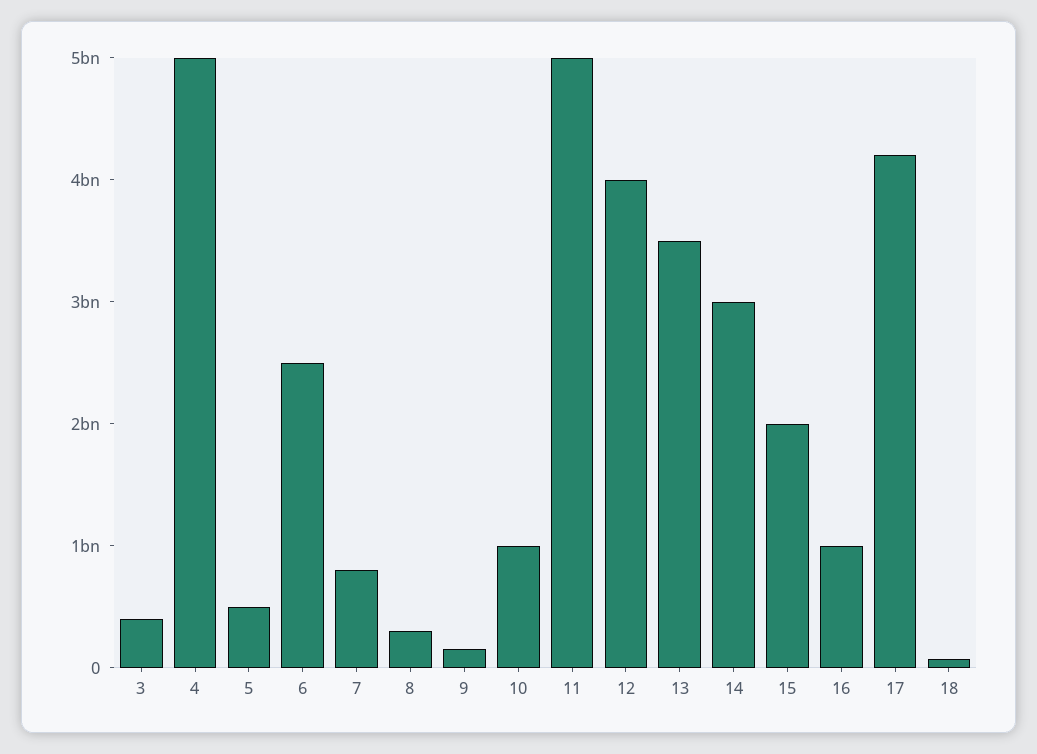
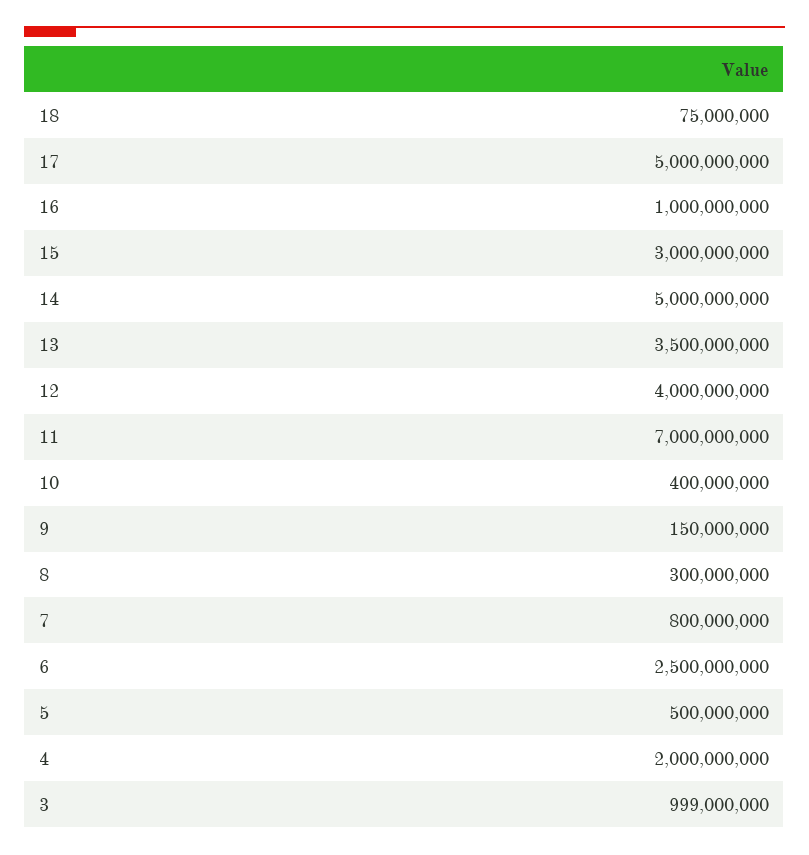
3: 400000000 -> 999000000
4: 5000000000 -> 2000000000
10: 1000000000 -> 400000000
11: 5000000000 -> 7000000000
14: 3000000000 -> 5000000000
15: 2000000000 -> 3000000000
17: 4200000000 -> 5000000000

